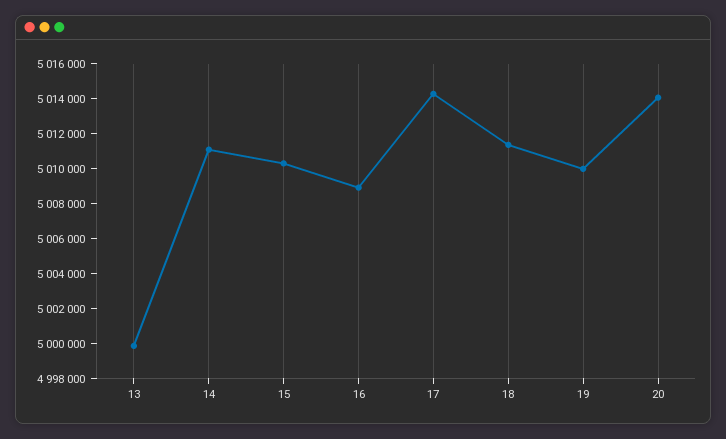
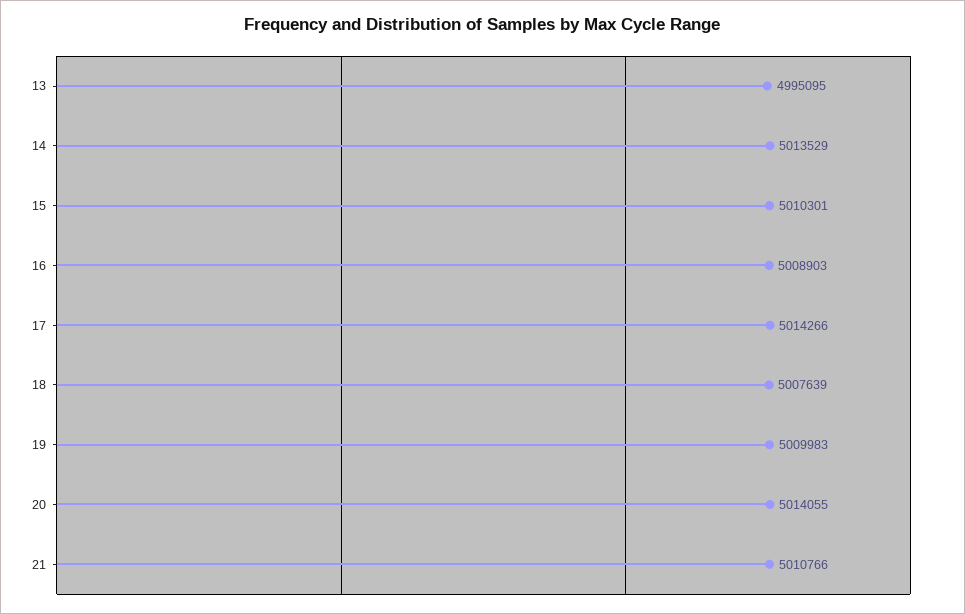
13: 5000000 -> 4995095
14: 5011000 -> 5013529
18: 5011500 -> 5007639
21: none -> 5010766

